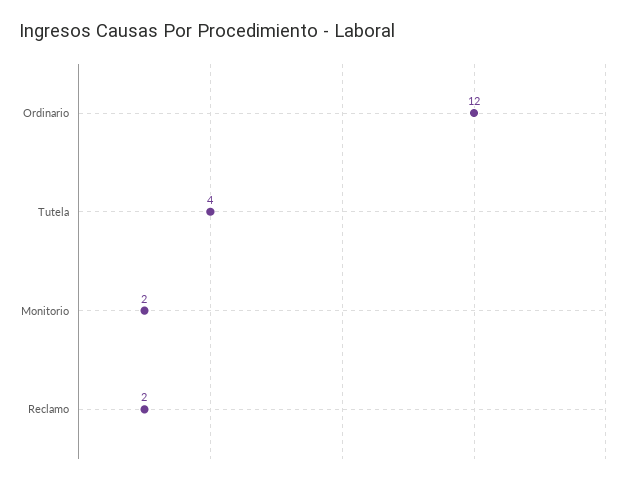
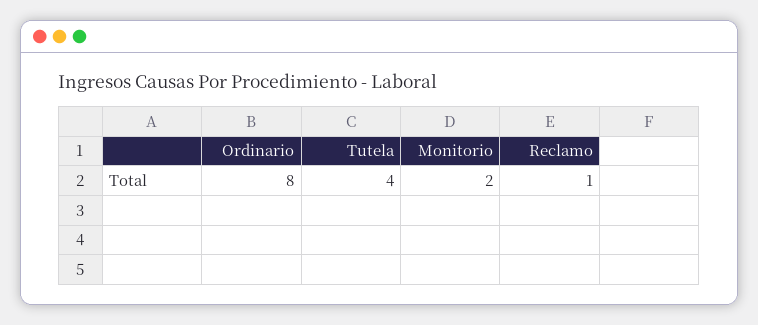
Ordinario: 12 -> 8
Reclamo: 2 -> 1

